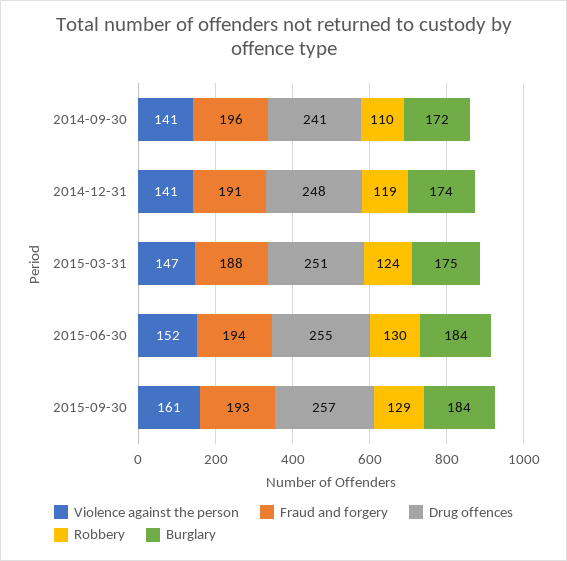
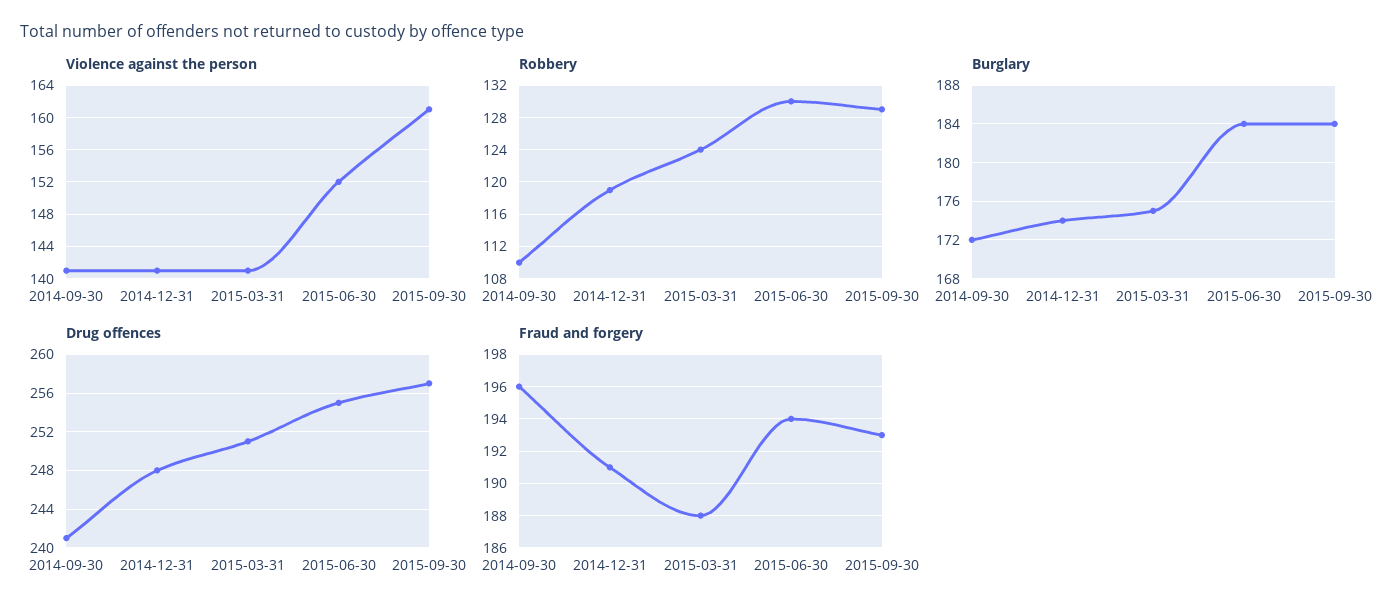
Violence against the person, 2015-03-31: 147 -> 141

